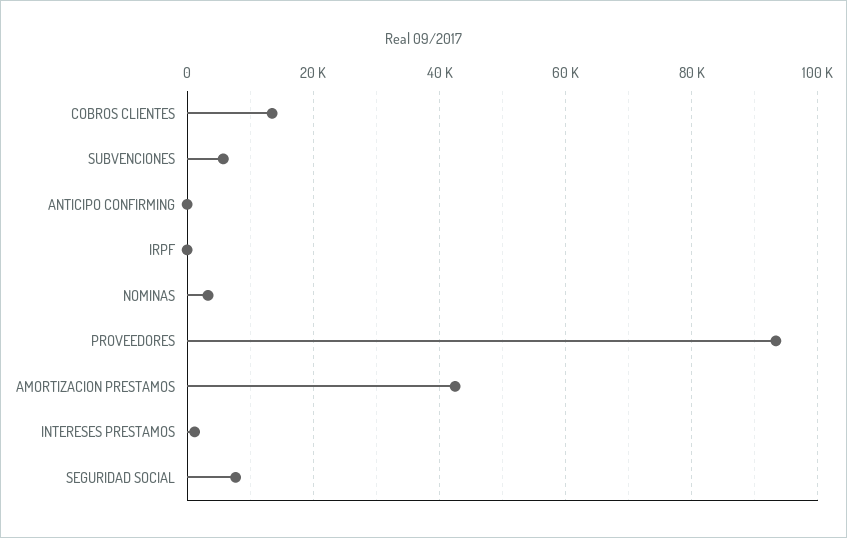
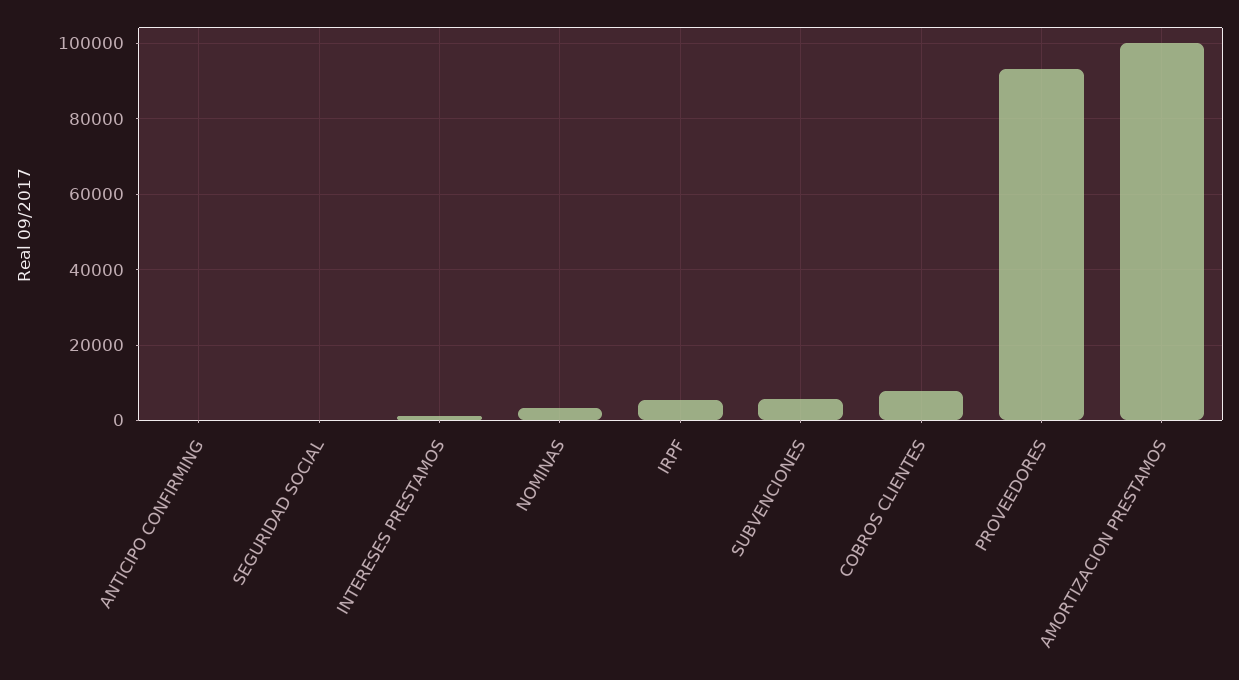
COBROS CLIENTES: 14000 -> 8000
IRPF: 0 -> 6000
AMORTIZACION PRESTAMOS: 42000 -> 100000
SEGURIDAD SOCIAL: 8000 -> 0

